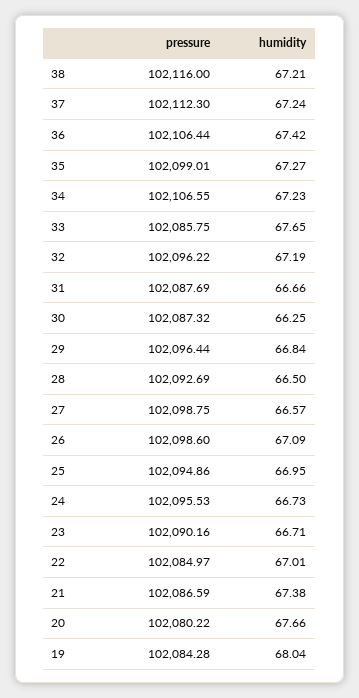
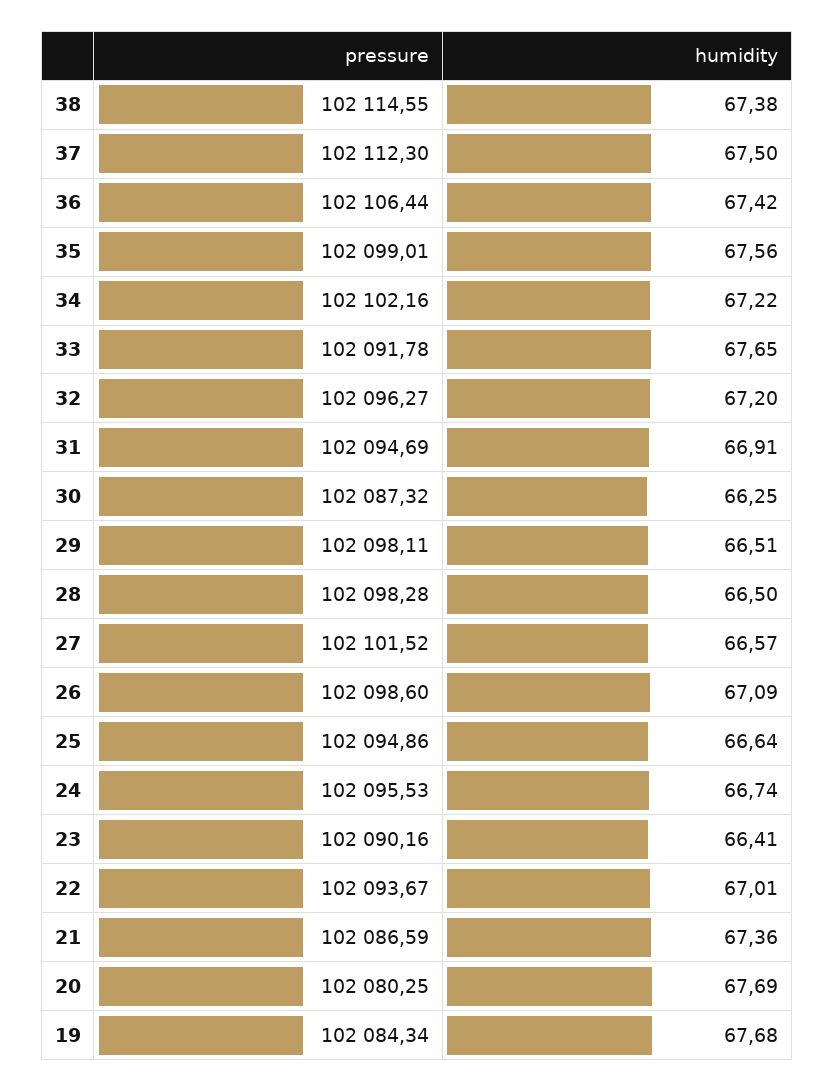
pressure, 38: 102116 -> 102114.55
humidity, 38: 67.21 -> 67.38
humidity, 37: 67.24 -> 67.5
humidity, 35: 67.27 -> 67.56
pressure, 34: 102106.55 -> 102102.16
humidity, 34: 67.23 -> 67.22
pressure, 33: 102085.75 -> 102091.78
pressure, 32: 102096.22 -> 102096.27
humidity, 32: 67.19 -> 67.2
pressure, 31: 102087.69 -> 102094.69
humidity, 31: 66.66 -> 66.91
pressure, 29: 102096.44 -> 102098.11
humidity, 29: 66.84 -> 66.51
pressure, 28: 102092.69 -> 102098.28
pressure, 27: 102098.75 -> 102101.52
humidity, 25: 66.95 -> 66.64
humidity, 24: 66.73 -> 66.74
humidity, 23: 66.71 -> 66.41
pressure, 22: 102084.97 -> 102093.67
humidity, 21: 67.38 -> 67.36
pressure, 20: 102080.22 -> 102080.25
humidity, 20: 67.66 -> 67.69
pressure, 19: 102084.28 -> 102084.34
humidity, 19: 68.04 -> 67.68

